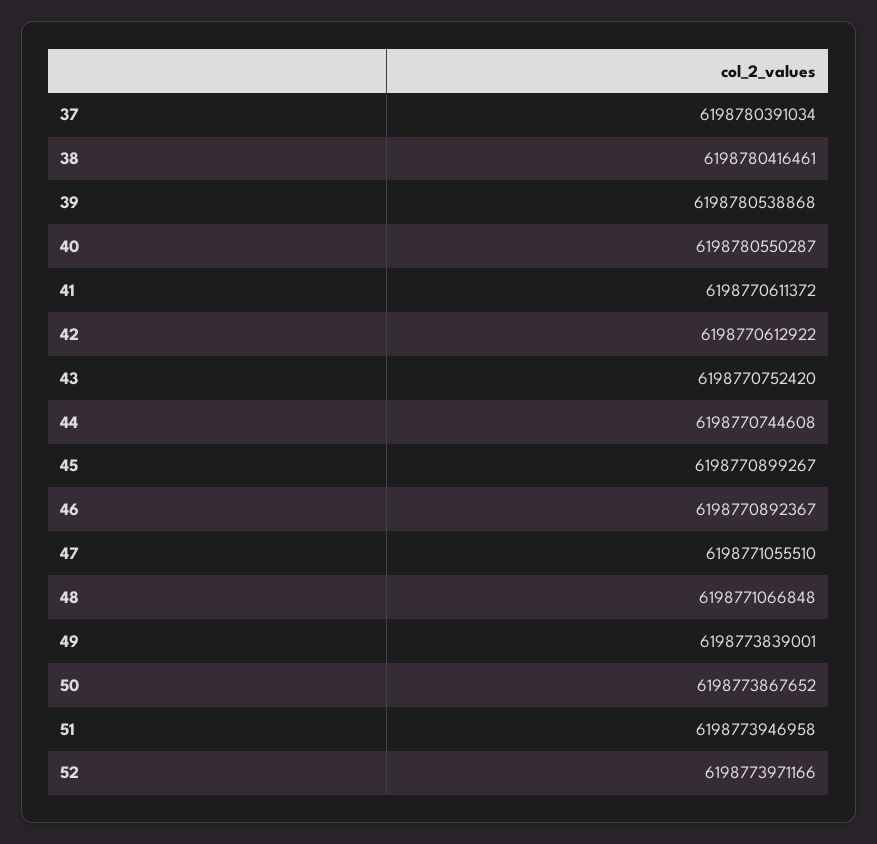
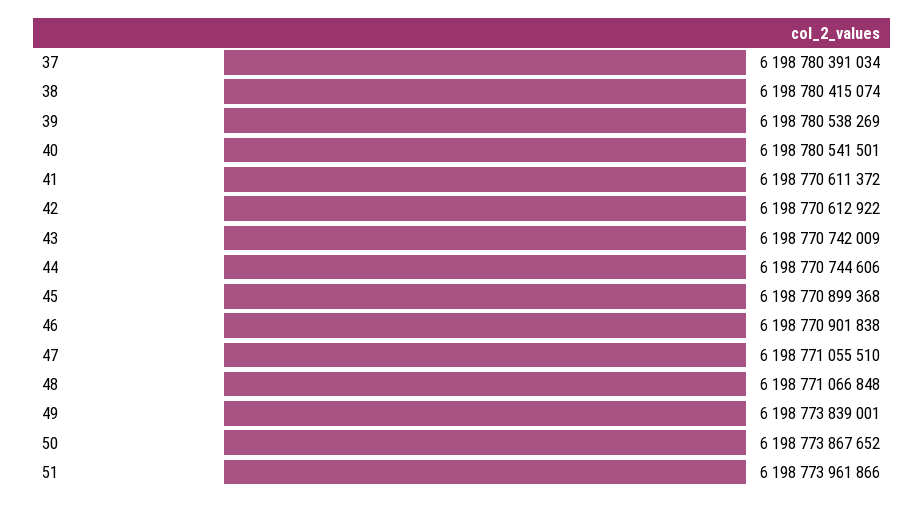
38: 6198780416461 -> 6198780415074
39: 6198780538868 -> 6198780538269
40: 6198780550287 -> 6198780541501
43: 6198770752420 -> 6198770742009
44: 6198770744608 -> 6198770744606
45: 6198770899267 -> 6198770899368
46: 6198770892367 -> 6198770901838
51: 6198773946958 -> 6198773961866
52: 6198773971166 -> none

